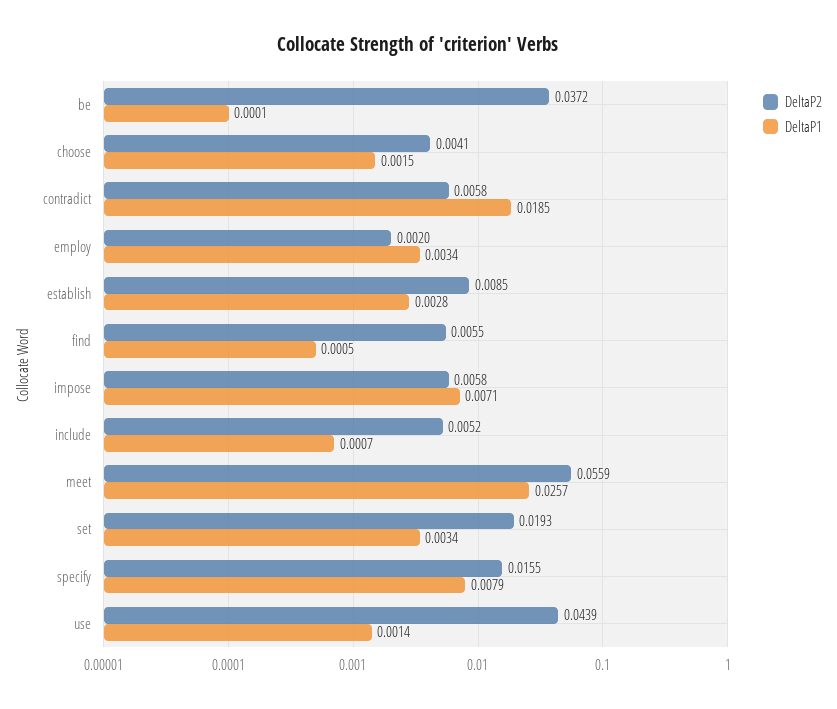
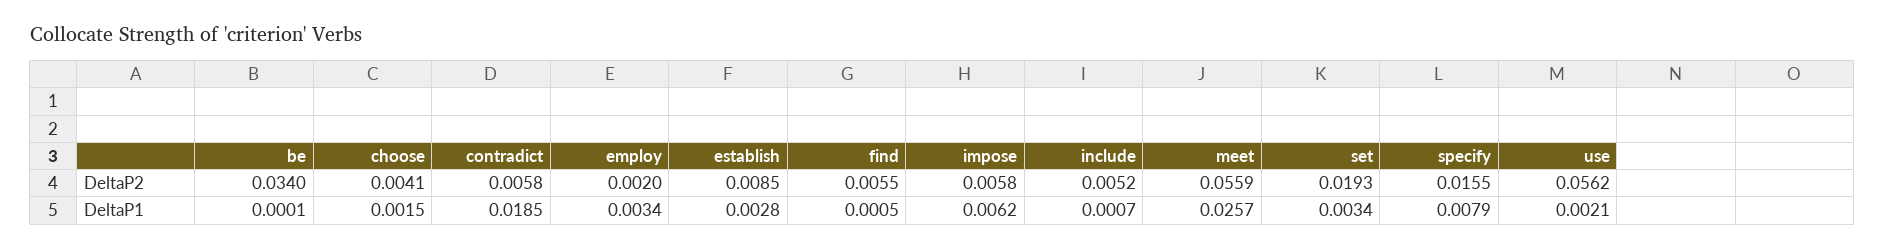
DeltaP2, be: 0.0372 -> 0.034
DeltaP1, impose: 0.0071 -> 0.0062
DeltaP2, use: 0.0439 -> 0.0562
DeltaP1, use: 0.0014 -> 0.0021

